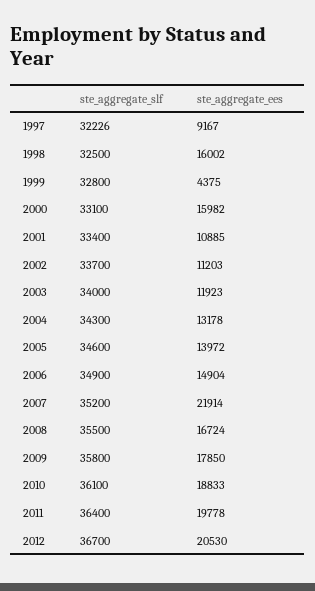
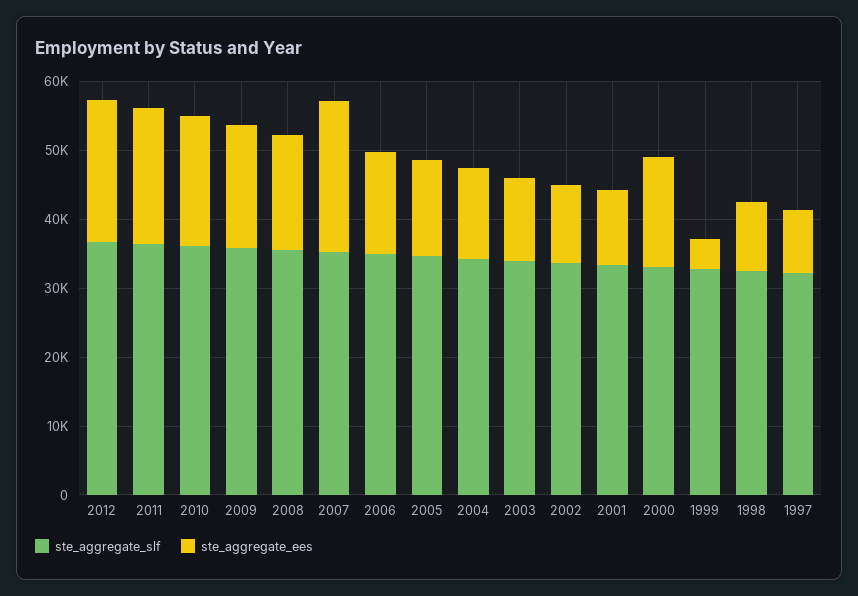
ste_aggregate_ees, 1998: 16002 -> 10000

